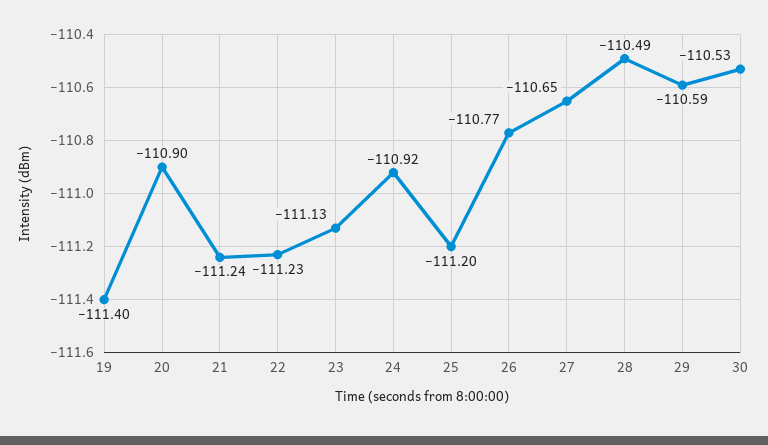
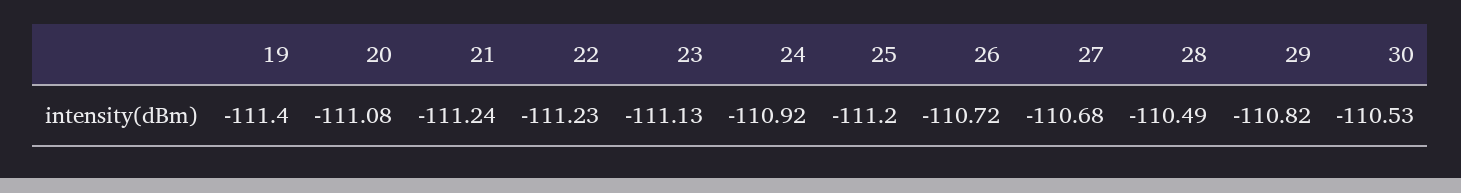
20: -110.9 -> -111.08
26: -110.77 -> -110.72
27: -110.65 -> -110.68
29: -110.59 -> -110.82

